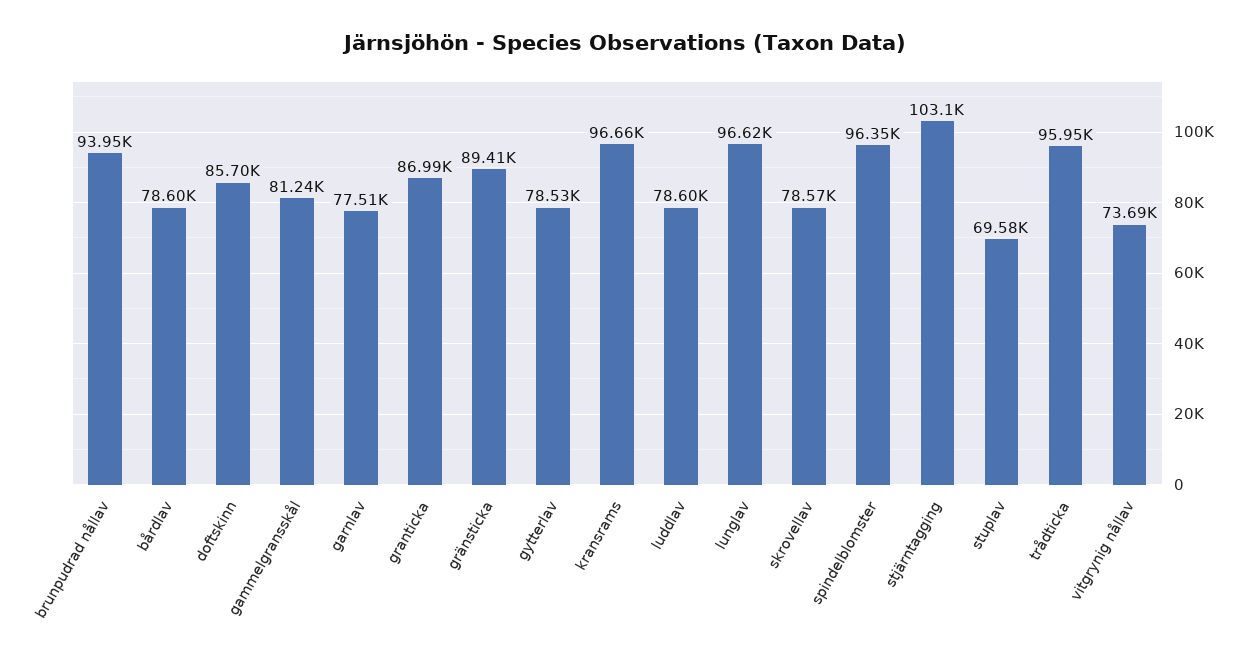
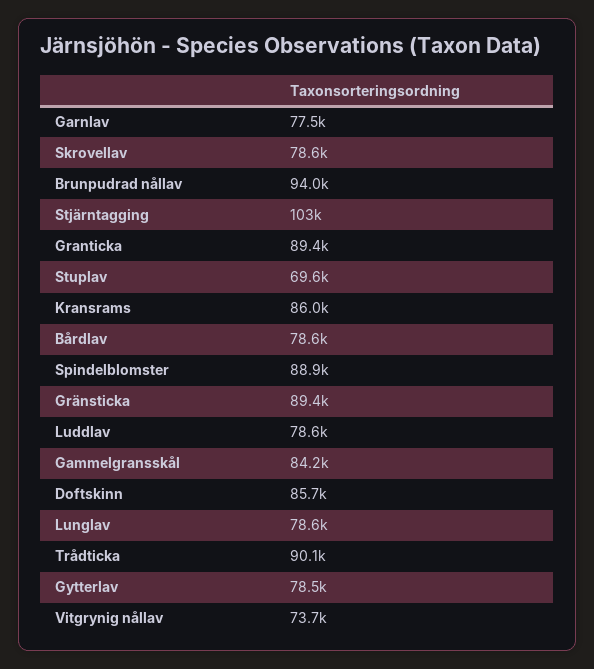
gammelgransskål: 81240 -> 84200
granticka: 86990 -> 89400
kransrams: 96660 -> 86000
lunglav: 96620 -> 78600
spindelblomster: 96350 -> 88900
trådticka: 95950 -> 90100

